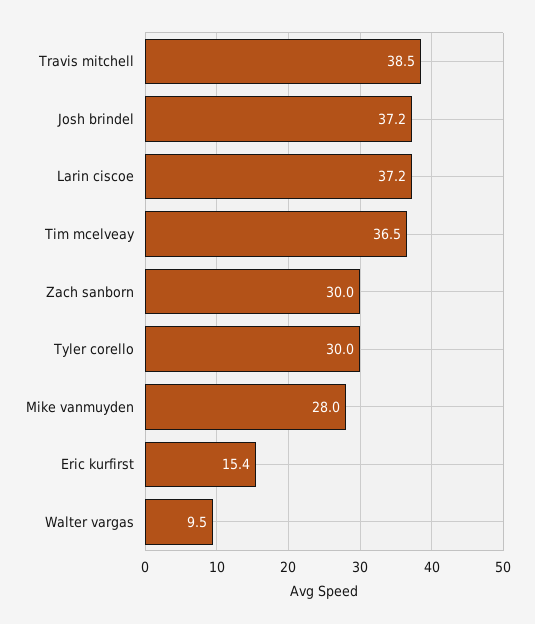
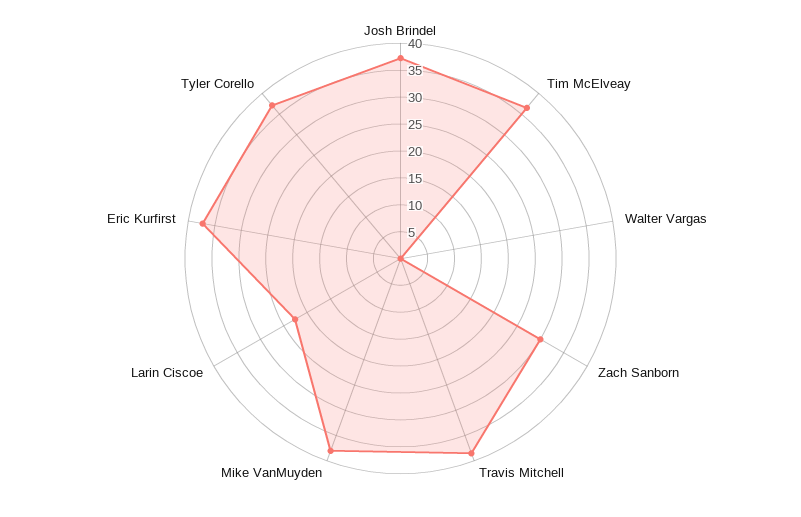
Larin ciscoe: 37.2 -> 22.5
Tyler corello: 30 -> 37.5
Mike vanmuyden: 28 -> 37.5
Eric kurfirst: 15.4 -> 37.5
Walter vargas: 9.5 -> 0

